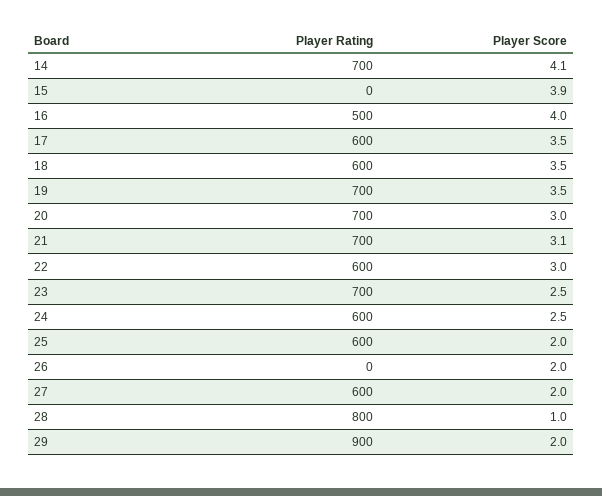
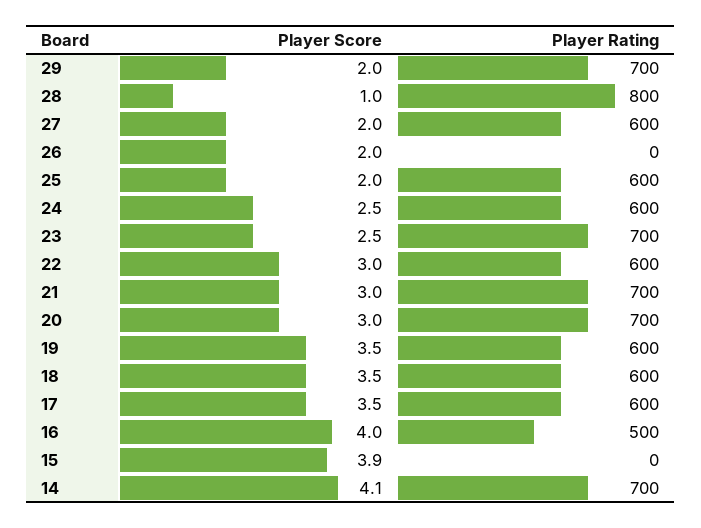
Player Rating, 19: 700 -> 600
Player Score, 21: 3.1 -> 3
Player Rating, 29: 900 -> 700

